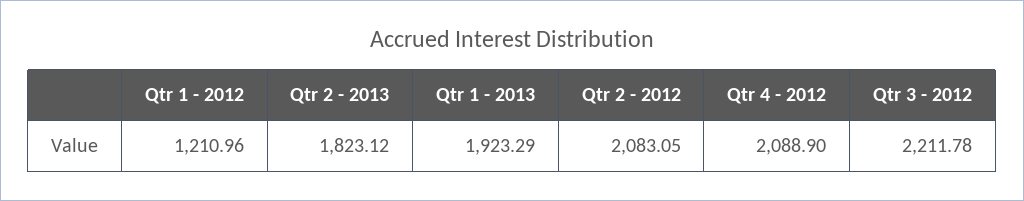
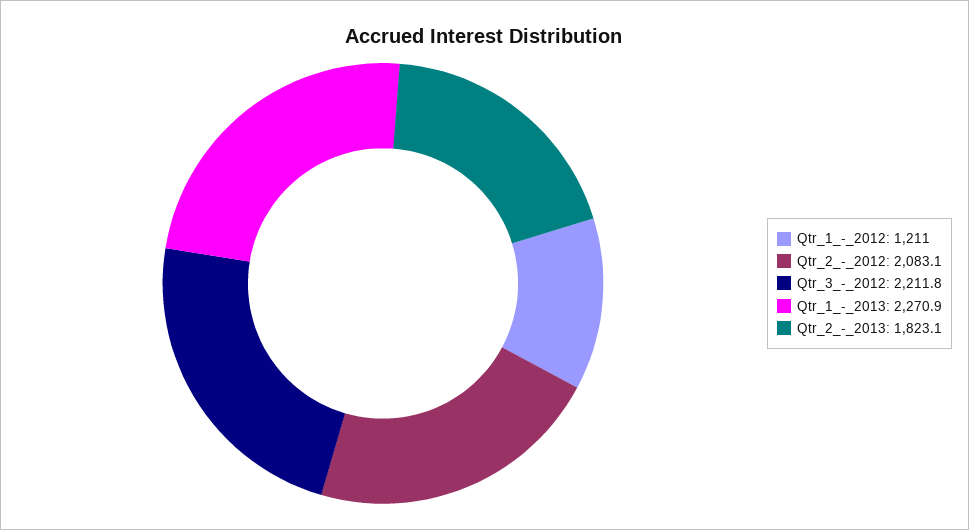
Qtr 1 - 2013: 1923.29 -> 2270.9
Qtr 4 - 2012: 2088.9 -> none

